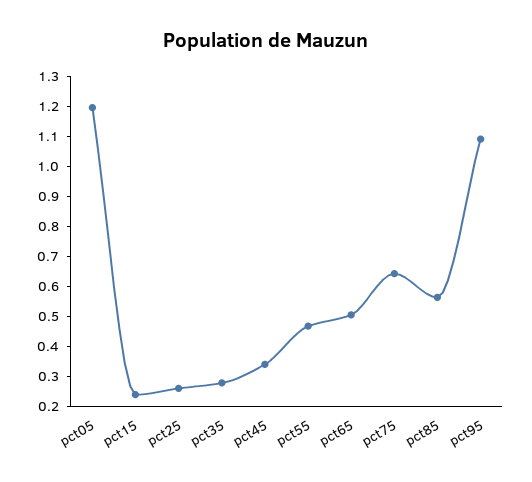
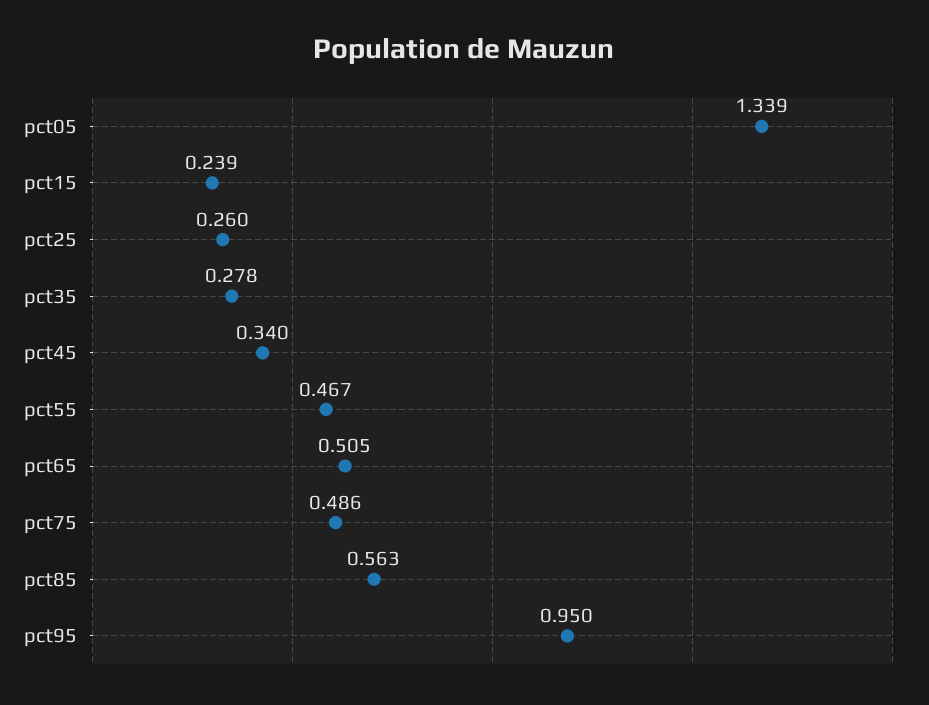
pct05: 1.2 -> 1.339
pct75: 0.65 -> 0.486
pct95: 1.1 -> 0.95

